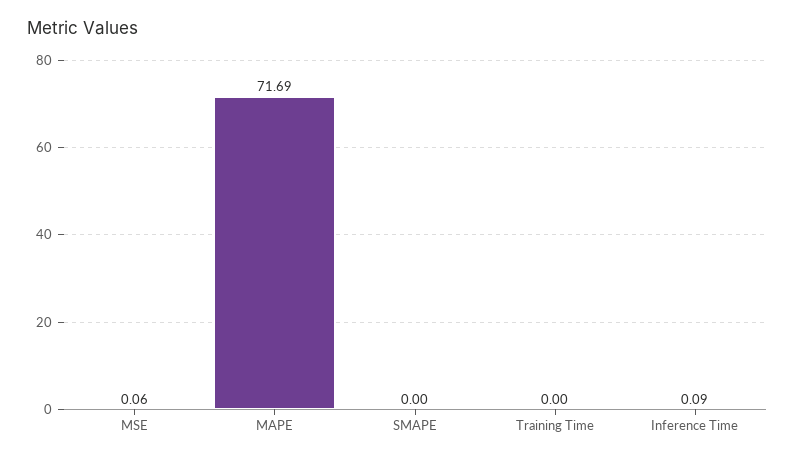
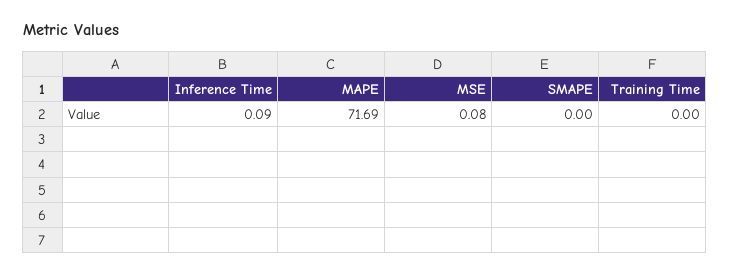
MSE: 0.06 -> 0.08

